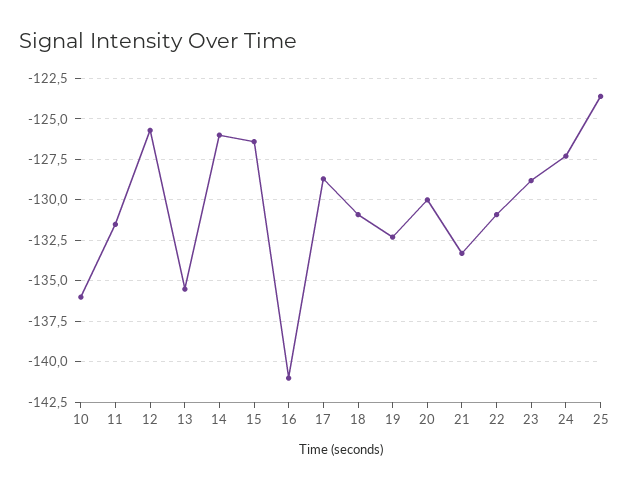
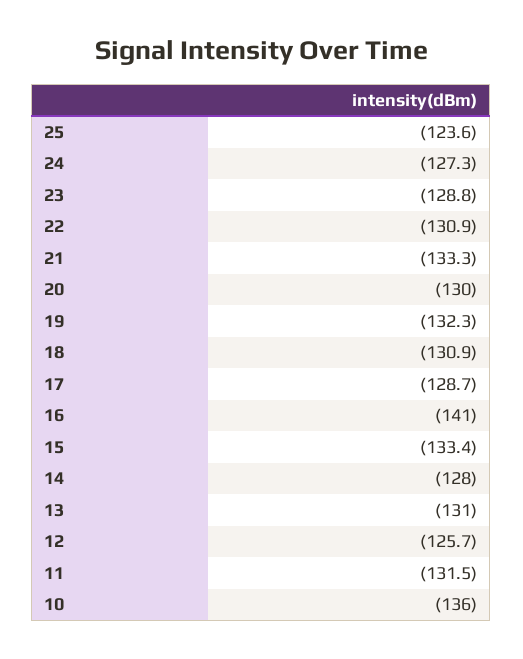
13: -135.5 -> -131
14: -126 -> -128
15: -126.5 -> -133.4

